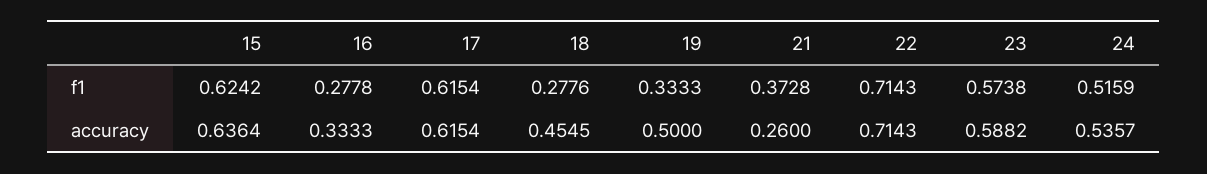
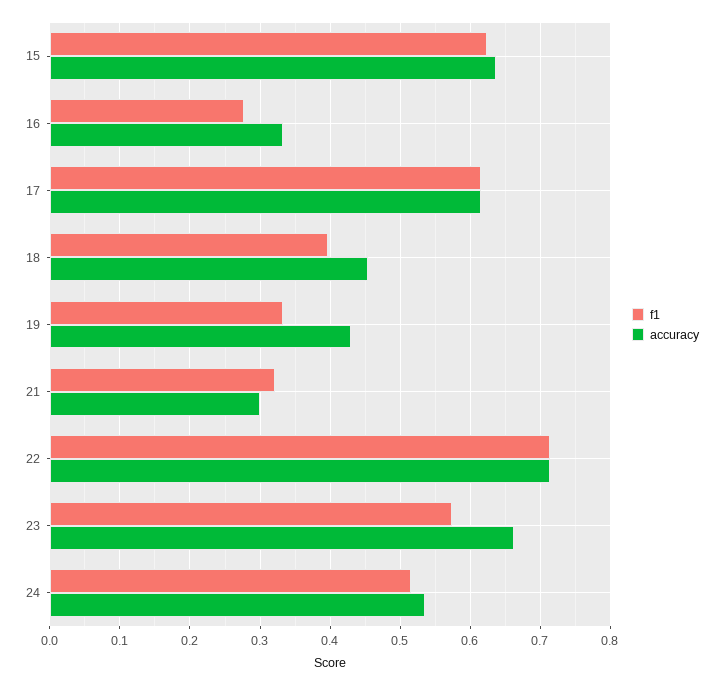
f1, 18: 0.2776 -> 0.4
f1, 21: 0.3728 -> 0.32
accuracy, 19: 0.5 -> 0.43
accuracy, 21: 0.26 -> 0.3
accuracy, 23: 0.5882 -> 0.66

